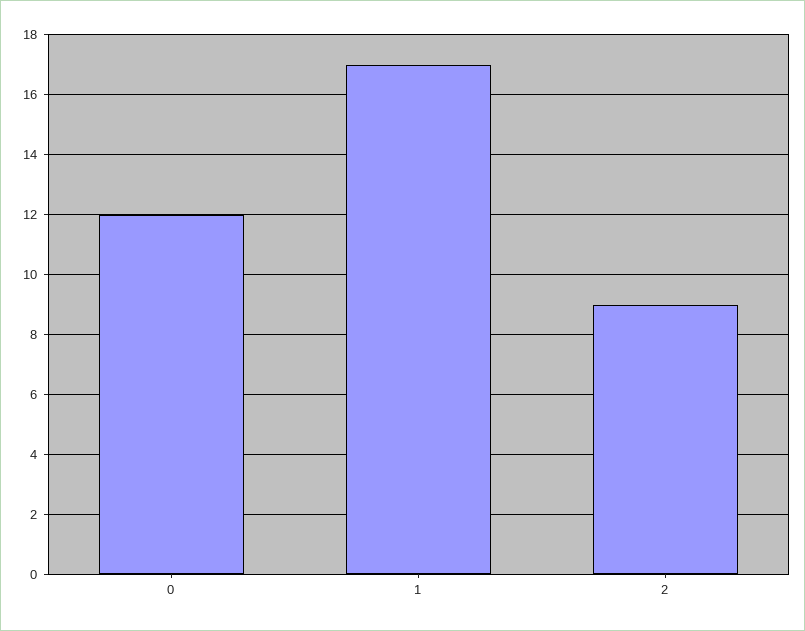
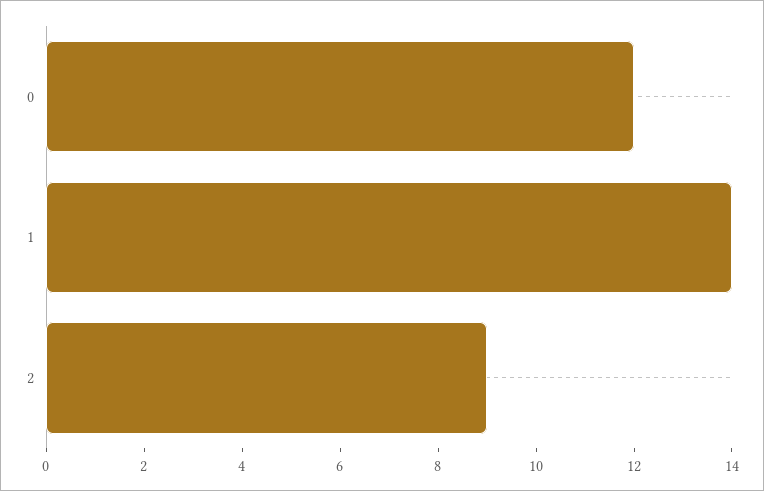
1: 17 -> 14

